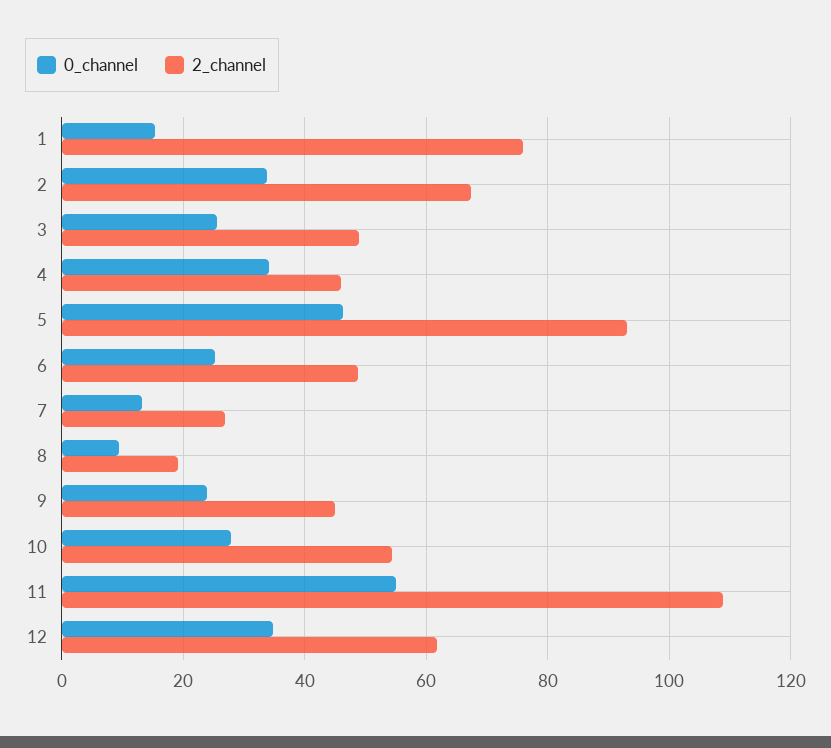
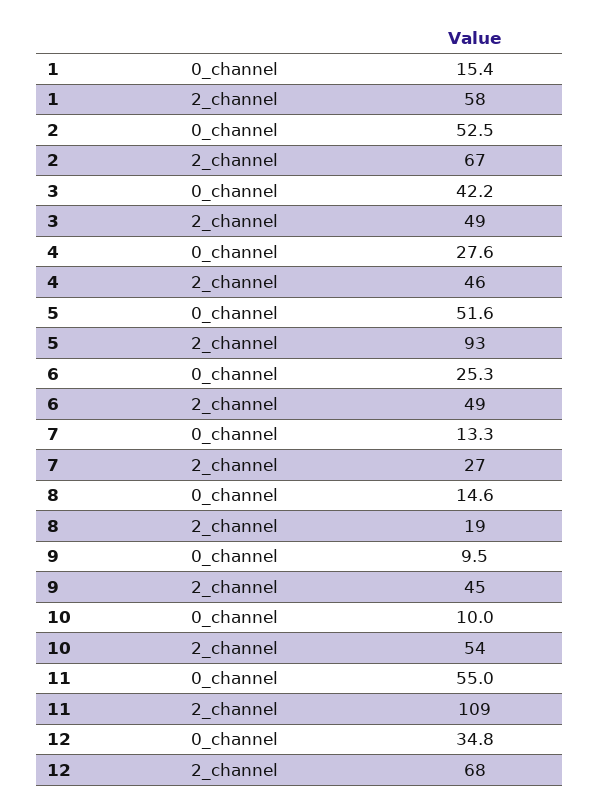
2_channel, 1: 76 -> 58
0_channel, 2: 34 -> 52.5
0_channel, 3: 26 -> 42.2
0_channel, 4: 34 -> 27.6
0_channel, 5: 46 -> 51.6
0_channel, 8: 10 -> 14.6
0_channel, 9: 24 -> 9.5
0_channel, 10: 28 -> 10
2_channel, 12: 62 -> 68

